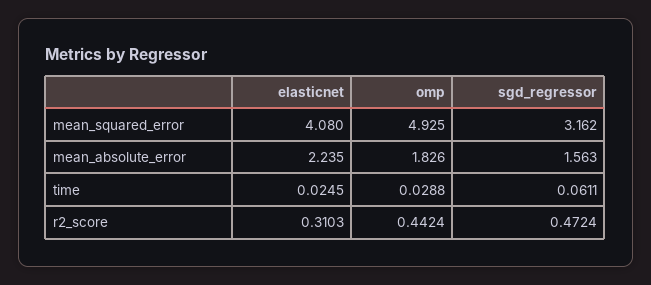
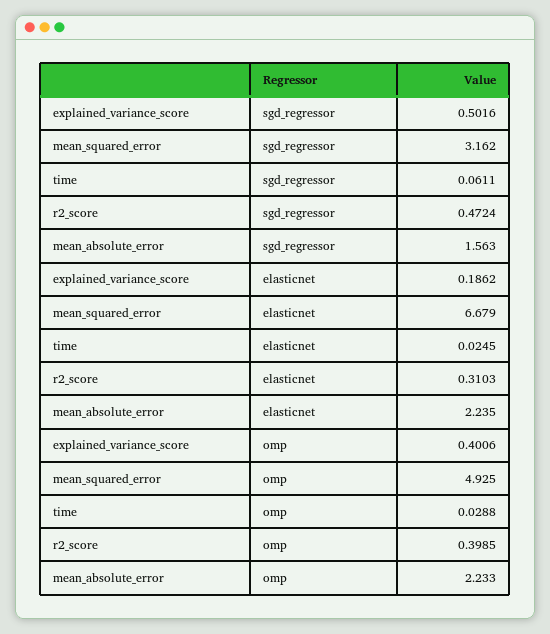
elasticnet, mean_squared_error: 4.08 -> 6.679
omp, mean_absolute_error: 1.826 -> 2.233
omp, r2_score: 0.4424 -> 0.3985
sgd_regressor, explained_variance_score: none -> 0.5016
elasticnet, explained_variance_score: none -> 0.1862
omp, explained_variance_score: none -> 0.4006

